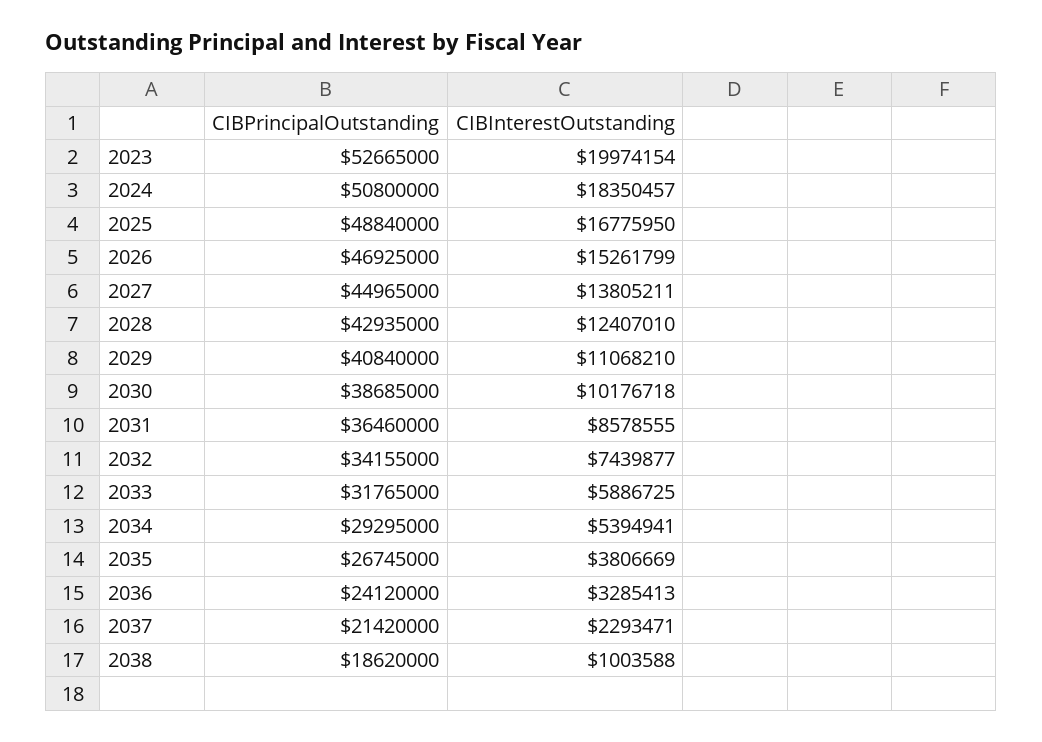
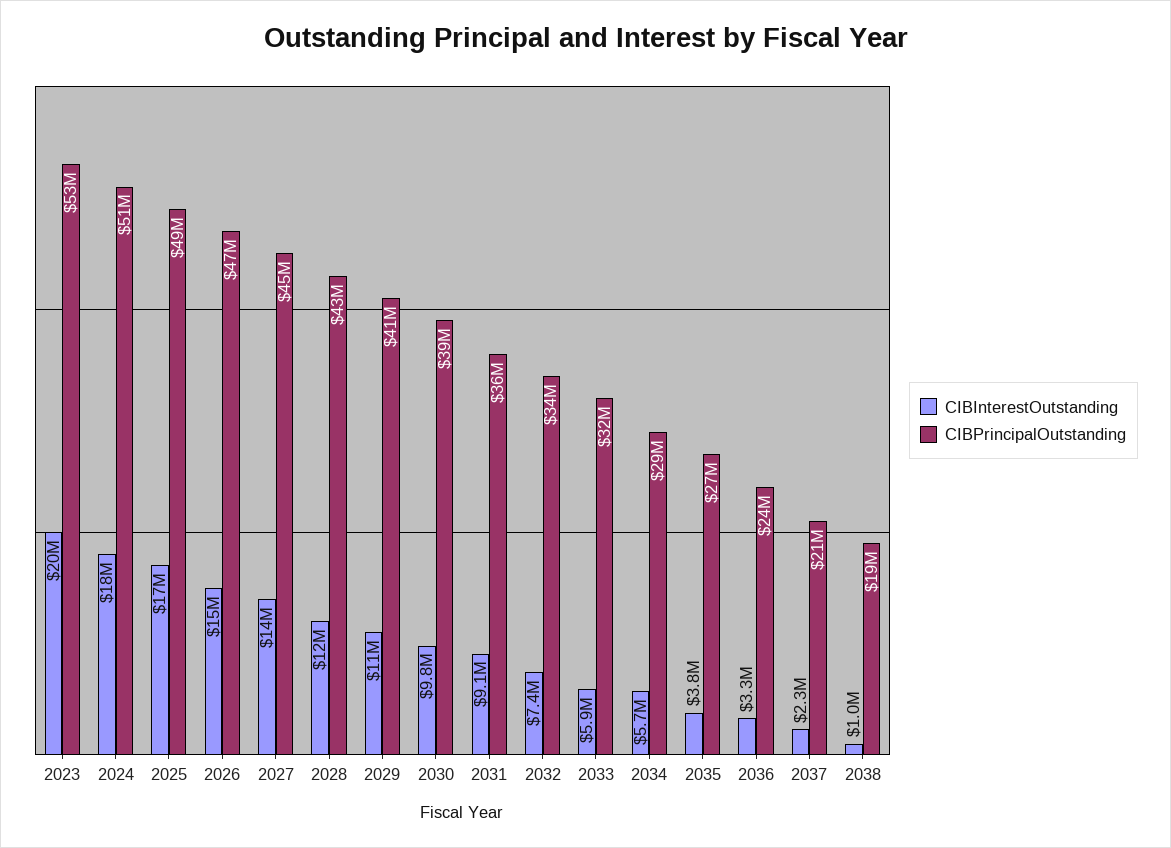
CIBInterestOutstanding, 2030: 10176718 -> 9800000
CIBInterestOutstanding, 2031: 8578555 -> 9100000
CIBInterestOutstanding, 2034: 5394941 -> 5700000

